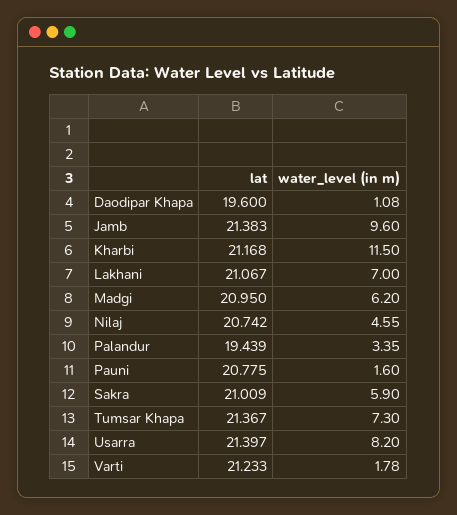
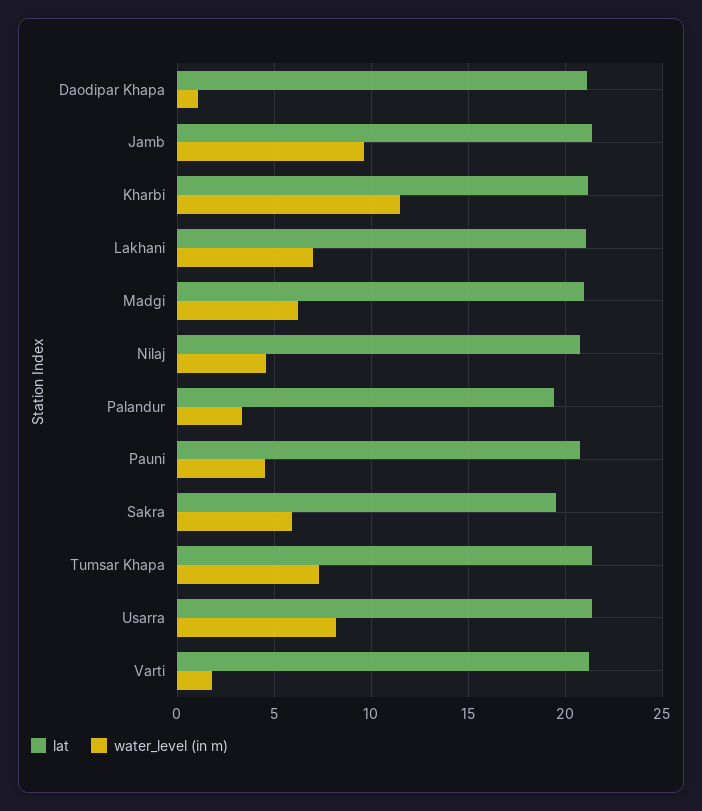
lat, Daodipar Khapa: 19.6 -> 21
water_level (in m), Pauni: 1.6 -> 4.5
lat, Sakra: 21.009 -> 19.5

